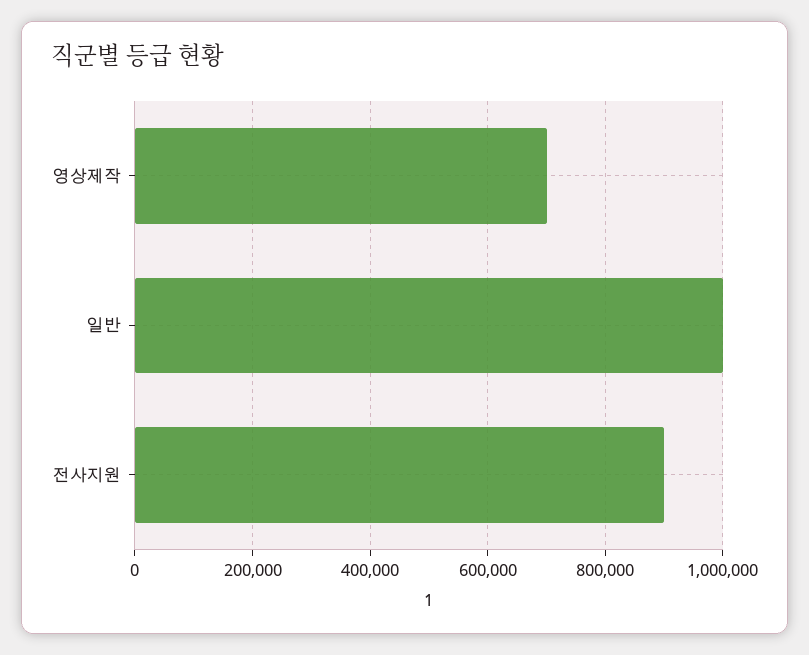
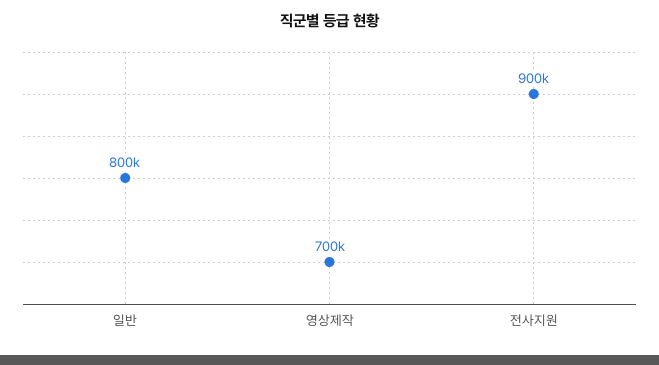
일반: 1000000 -> 800000

